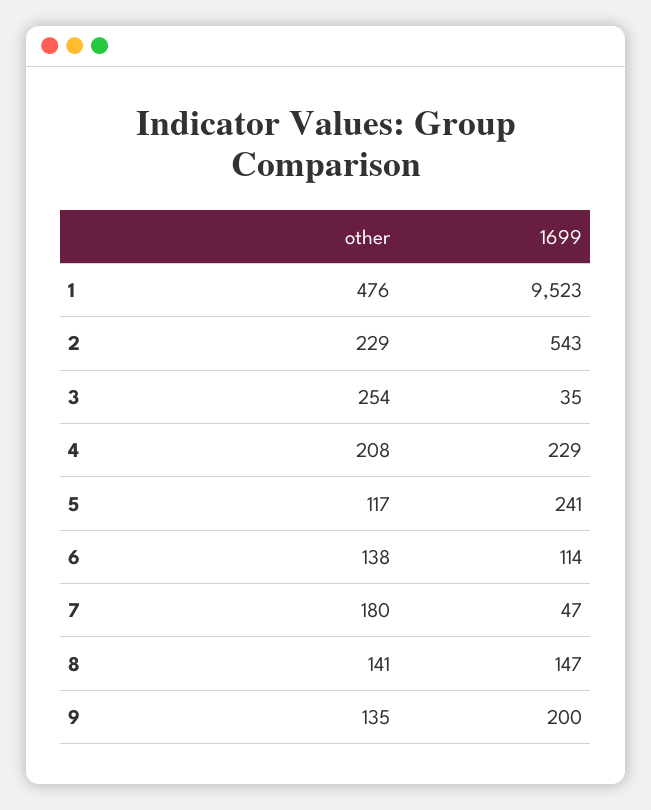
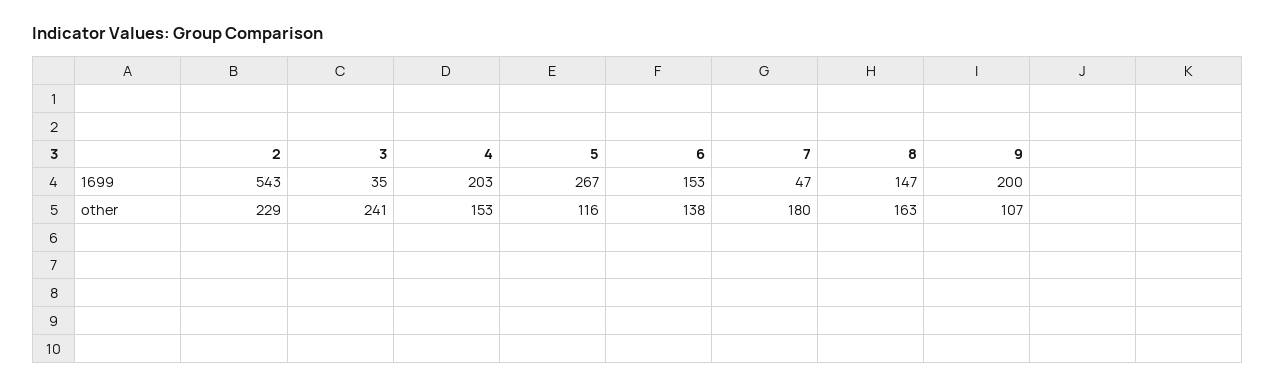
other, 1: 476 -> none
1699, 1: 9523 -> none
other, 3: 254 -> 241
other, 4: 208 -> 153
1699, 4: 229 -> 203
other, 5: 117 -> 116
1699, 5: 241 -> 267
1699, 6: 114 -> 153
other, 8: 141 -> 163
other, 9: 135 -> 107

